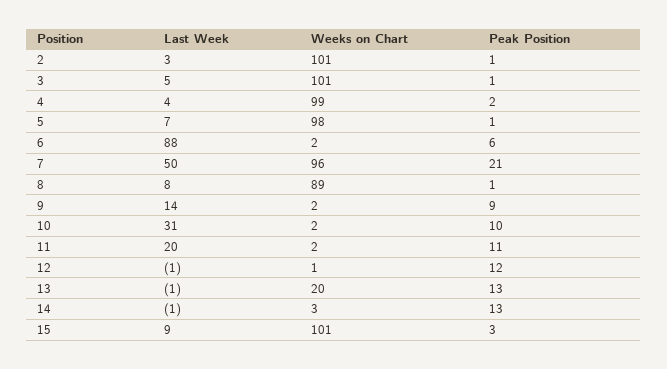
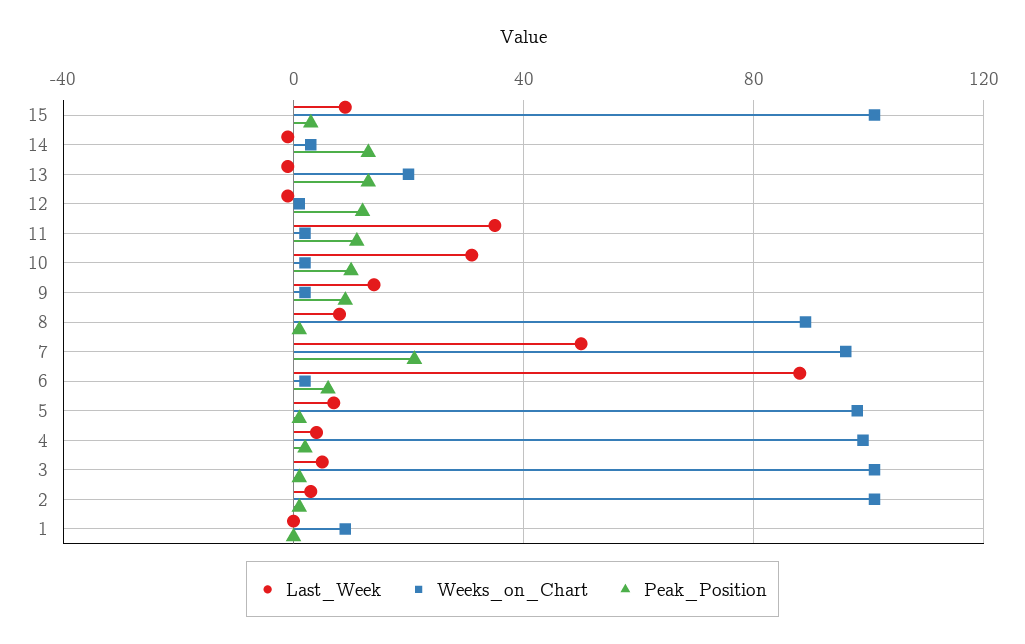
Last Week, 11: 20 -> 35
Last Week, 1: none -> 0
Weeks on Chart, 1: none -> 10
Peak Position, 1: none -> 0

